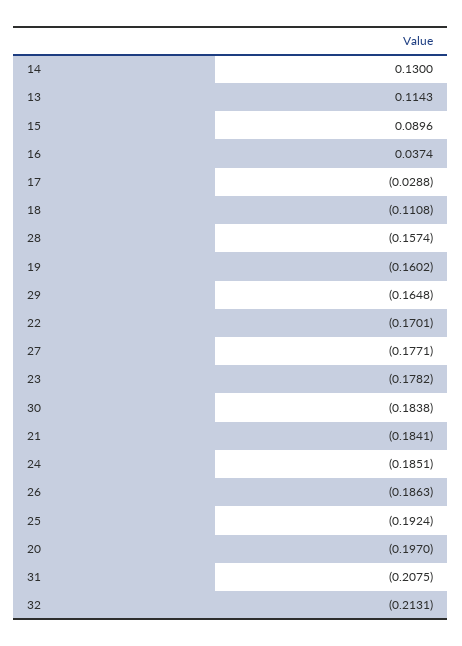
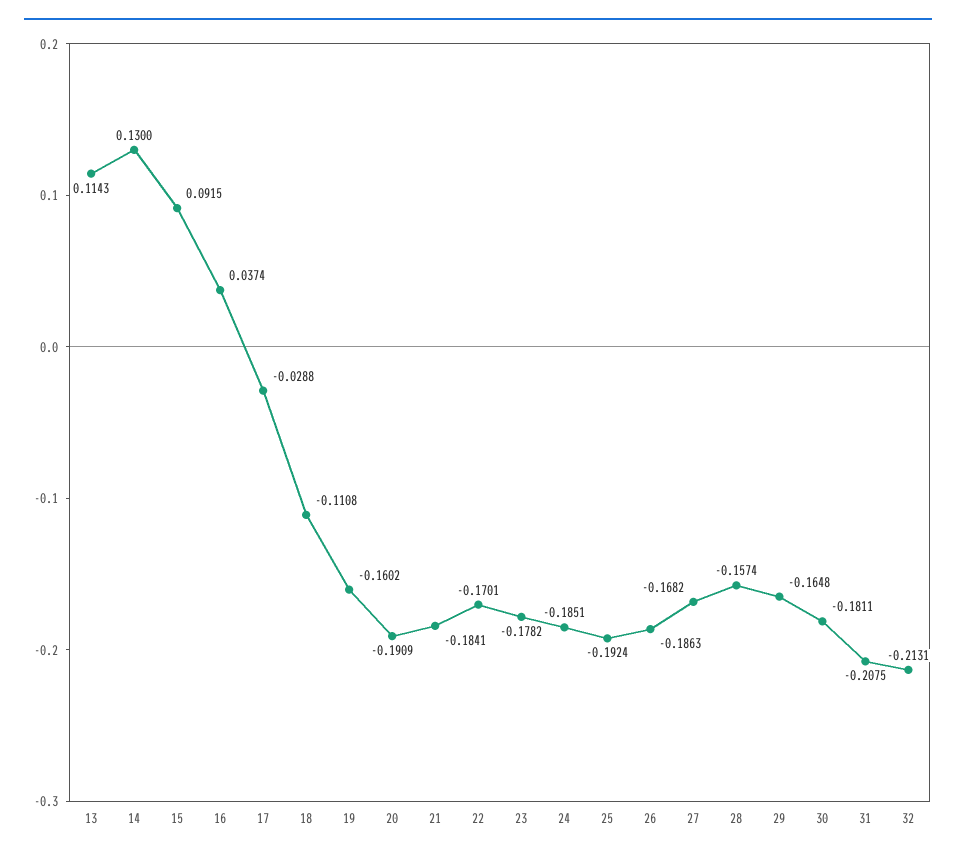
15: 0.0896 -> 0.0915
27: -0.1771 -> -0.1682
30: -0.1838 -> -0.1811
20: -0.197 -> -0.1909

